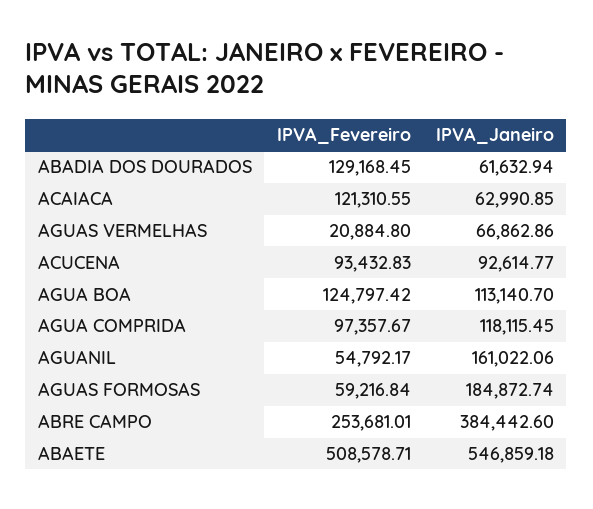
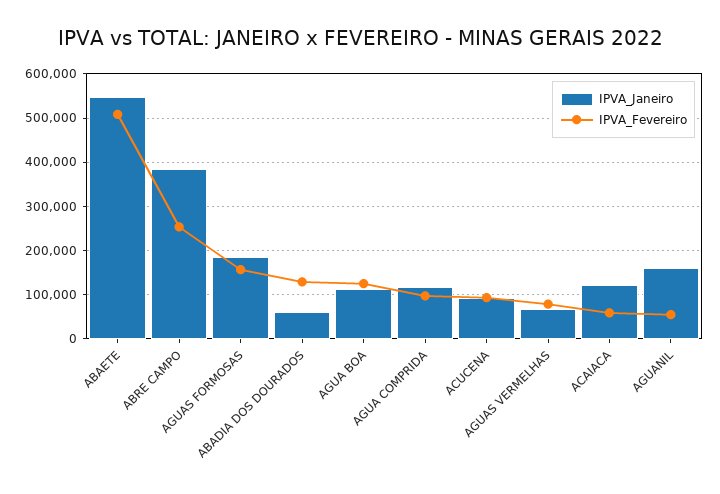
IPVA_Fevereiro, ACAIACA: 121310.55 -> 60000
IPVA_Janeiro, ACAIACA: 62990.85 -> 120000
IPVA_Fevereiro, AGUAS VERMELHAS: 20884.8 -> 80000
IPVA_Fevereiro, AGUAS FORMOSAS: 59216.84 -> 160000

